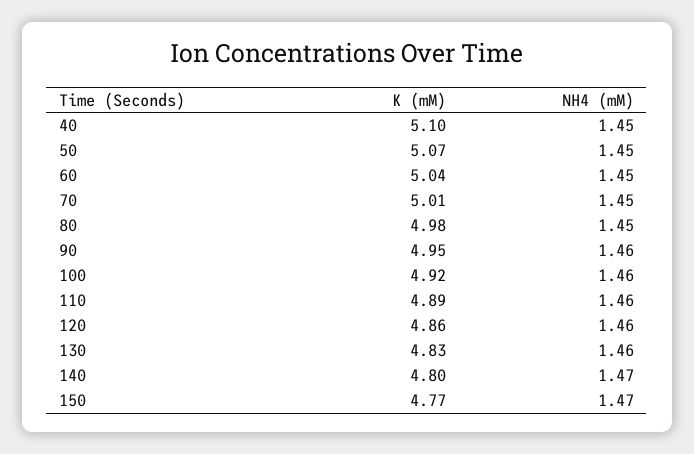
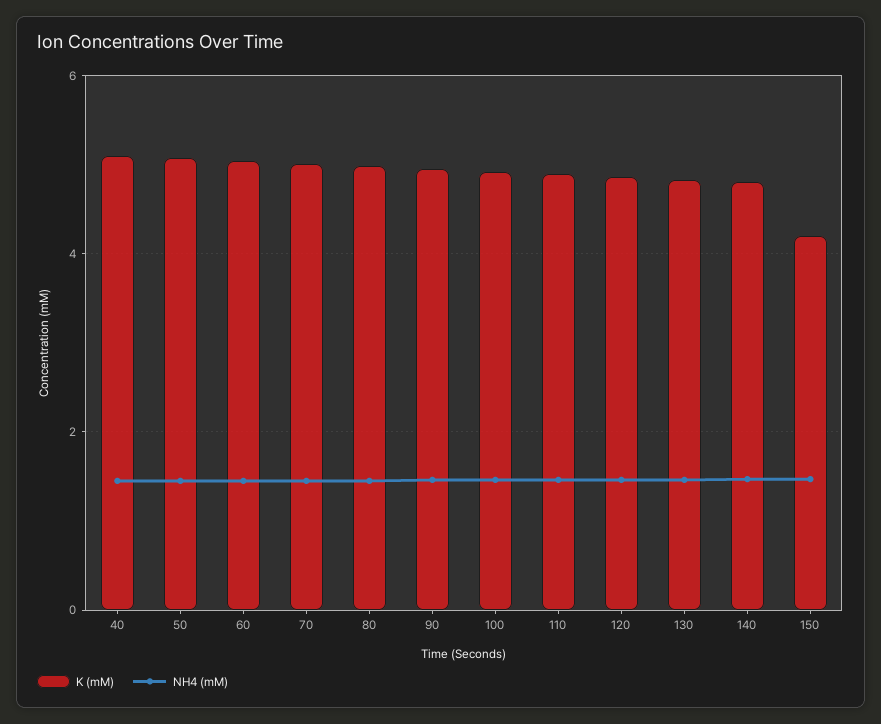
K (mM), 150: 4.77 -> 4.2

